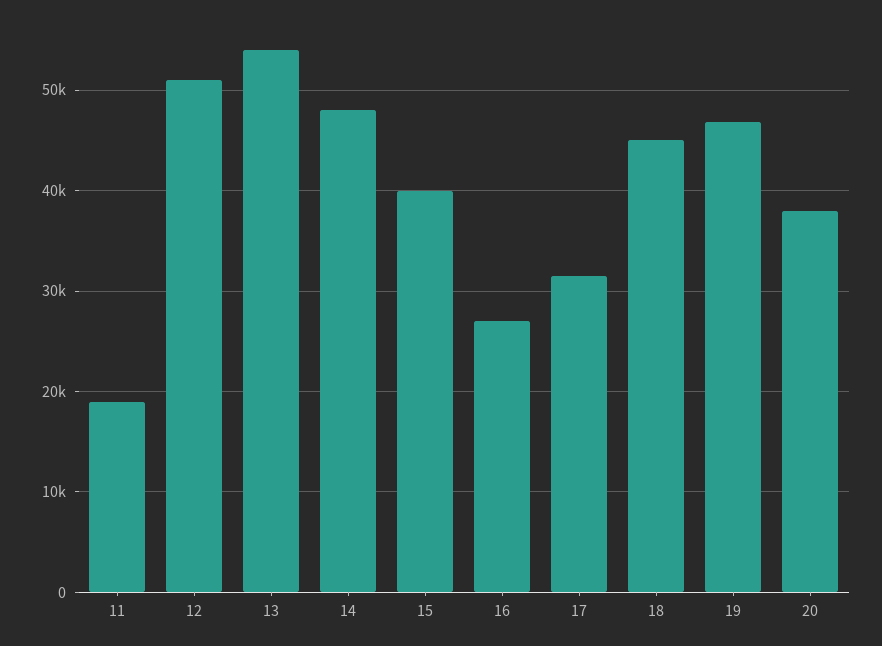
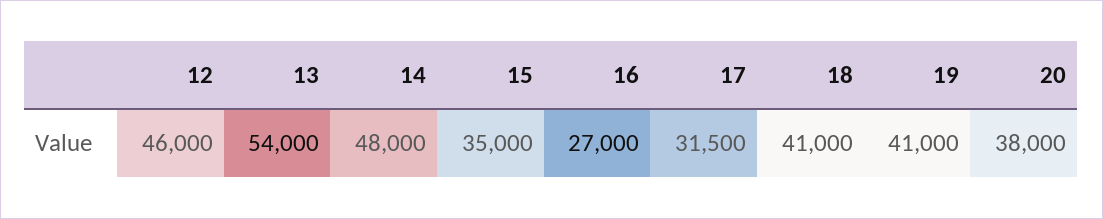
11: 19000 -> none
12: 51000 -> 46000
15: 40000 -> 35000
18: 45000 -> 41000
19: 47000 -> 41000

